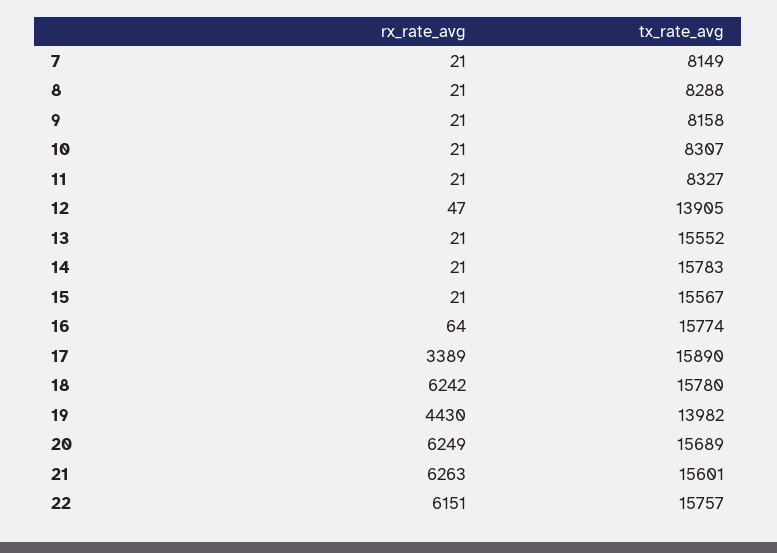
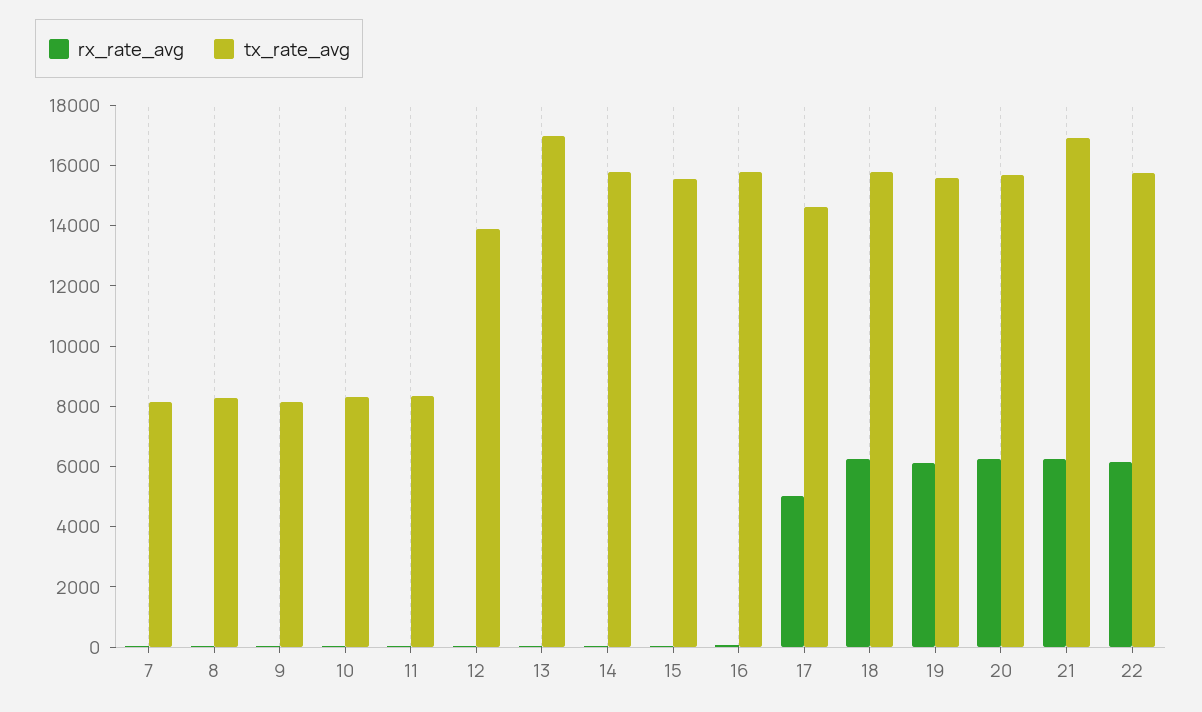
tx_rate_avg, 13: 15552 -> 17000
rx_rate_avg, 17: 3389 -> 5000
tx_rate_avg, 17: 15890 -> 14500
rx_rate_avg, 19: 4430 -> 6000
tx_rate_avg, 19: 13982 -> 15500
tx_rate_avg, 21: 15601 -> 17000

